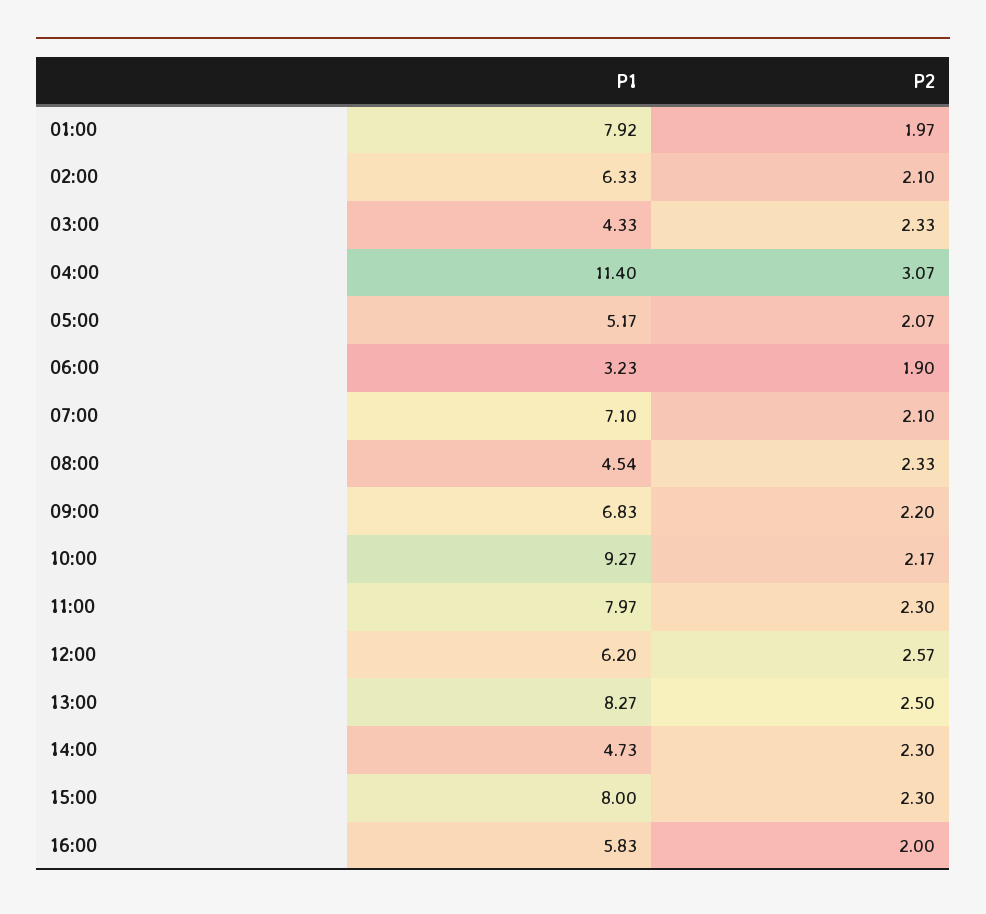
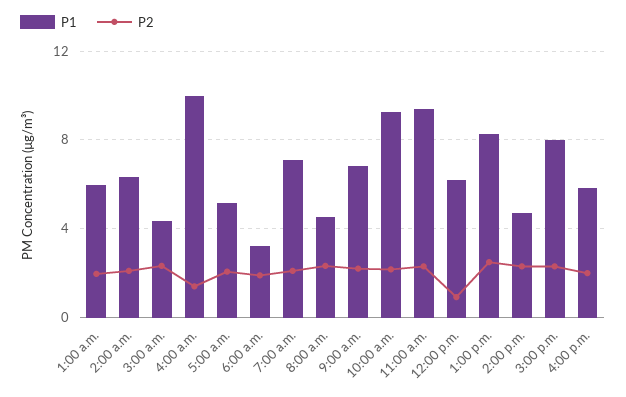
P1, 01:00: 7.92 -> 6
P1, 04:00: 11.4 -> 10
P2, 04:00: 3.07 -> 1.5
P1, 11:00: 7.97 -> 9.5
P2, 12:00: 2.57 -> 1

